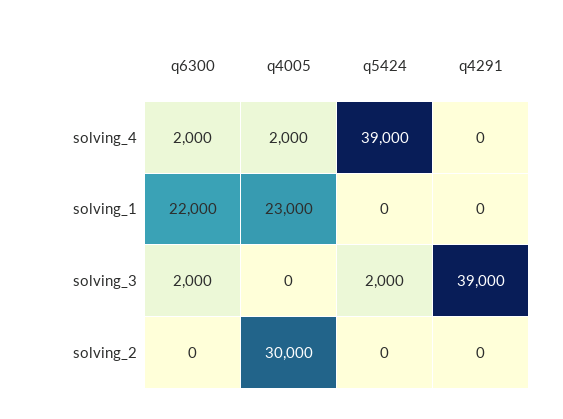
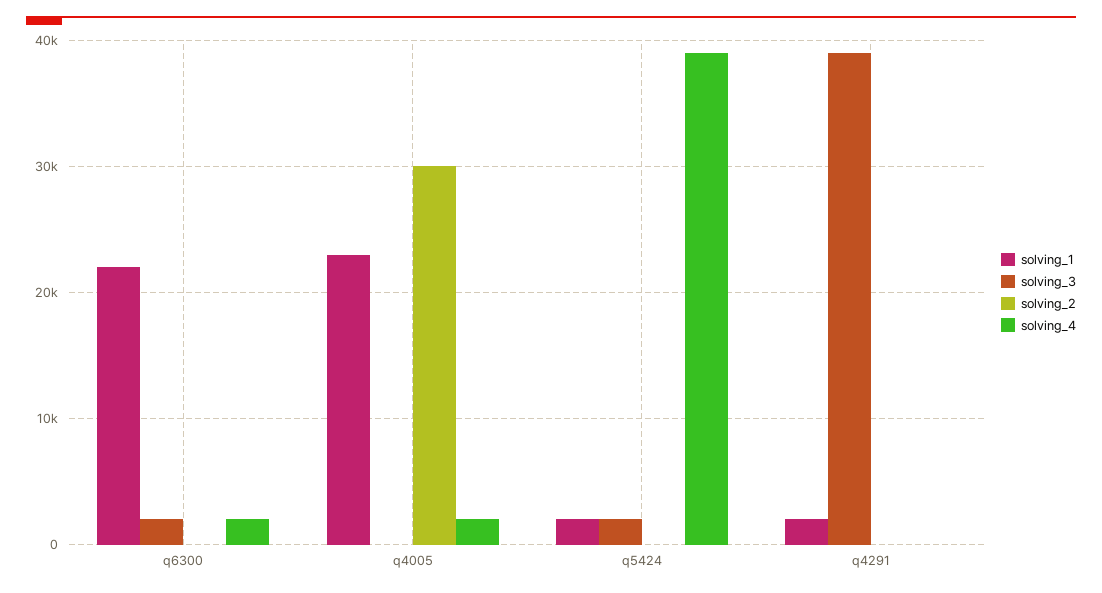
solving_1, q5424: 0 -> 2000
solving_1, q4291: 0 -> 2000

